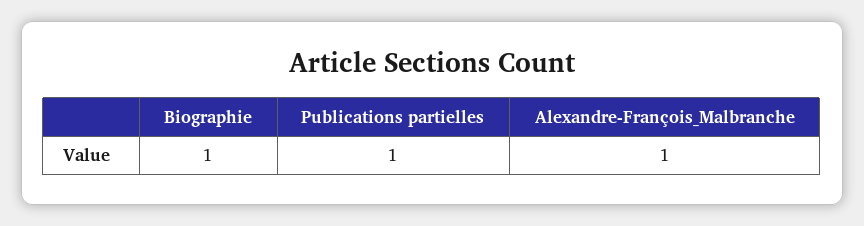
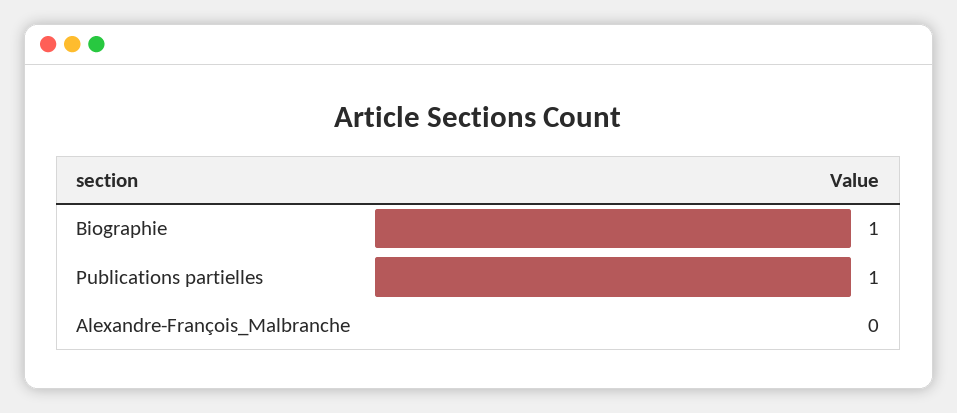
Alexandre-François_Malbranche: 1 -> 0

